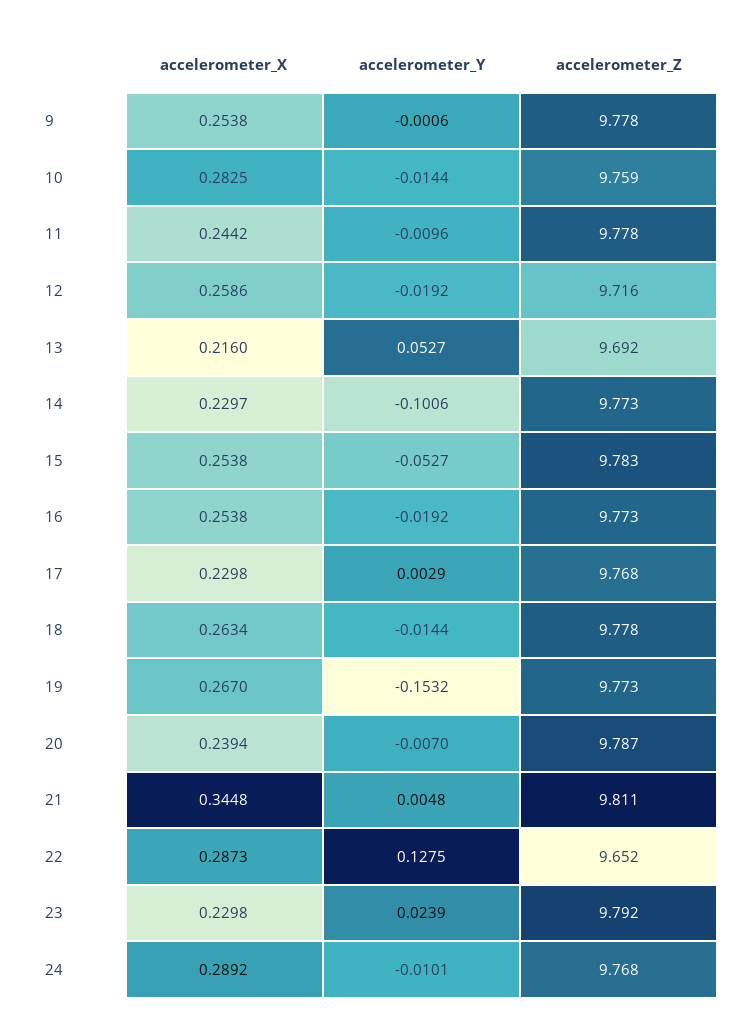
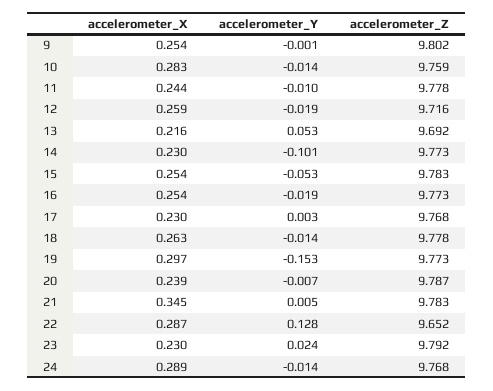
accelerometer_Z, 9: 9.778 -> 9.802
accelerometer_X, 19: 0.267 -> 0.297
accelerometer_Z, 21: 9.811 -> 9.783
accelerometer_Y, 24: -0.0101 -> -0.014

